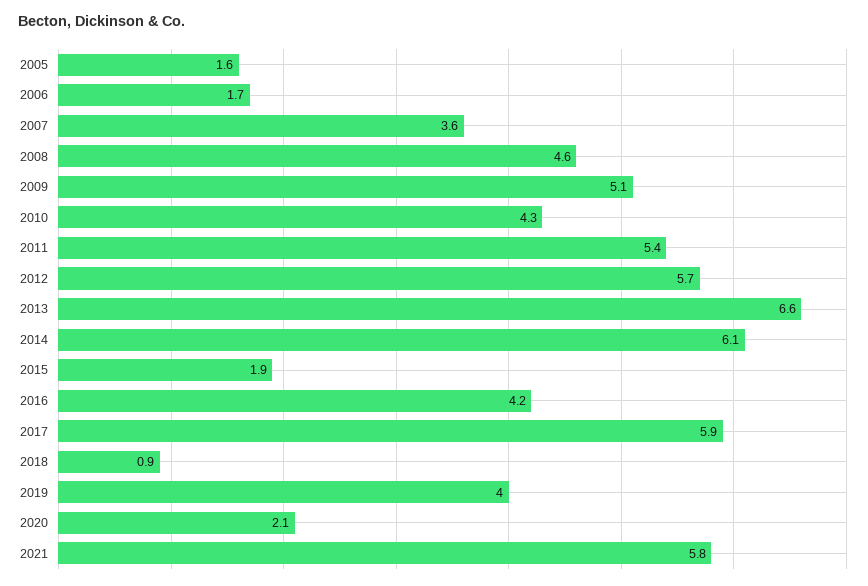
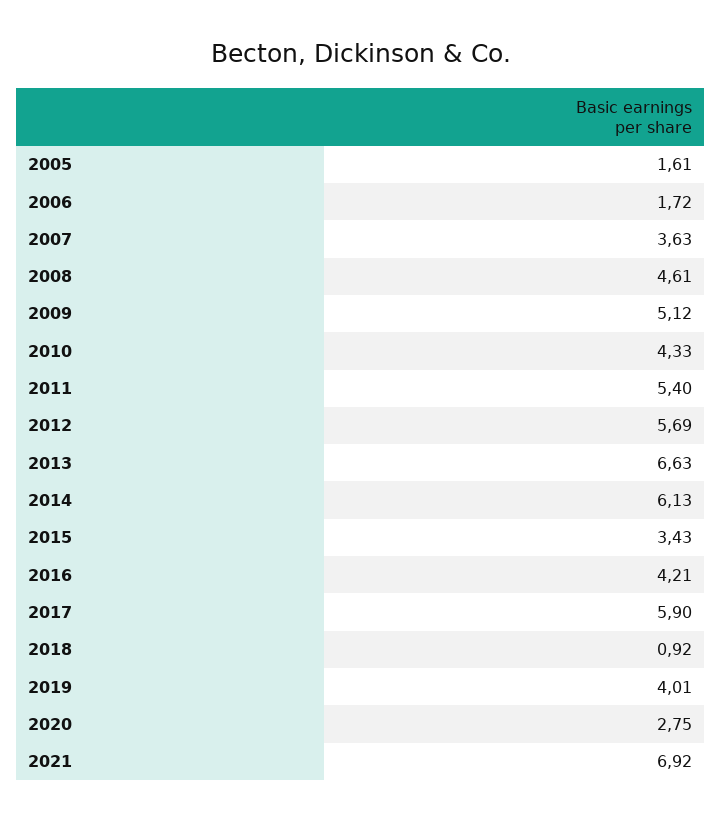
2015: 1.9 -> 3.43
2020: 2.1 -> 2.75
2021: 5.8 -> 6.92

